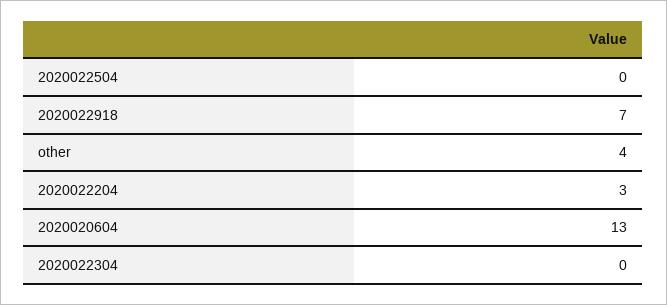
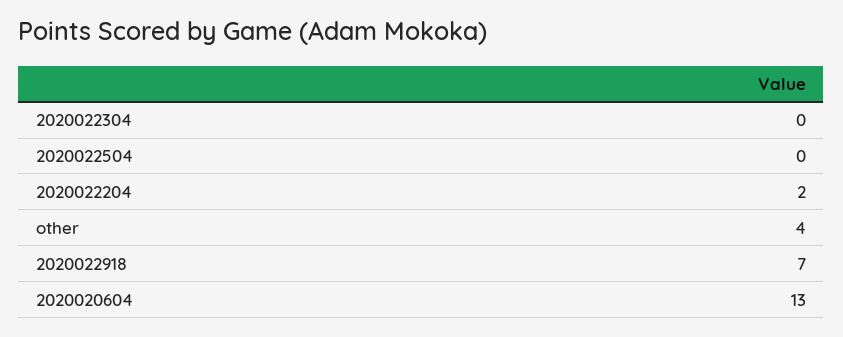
2020022204: 3 -> 2

